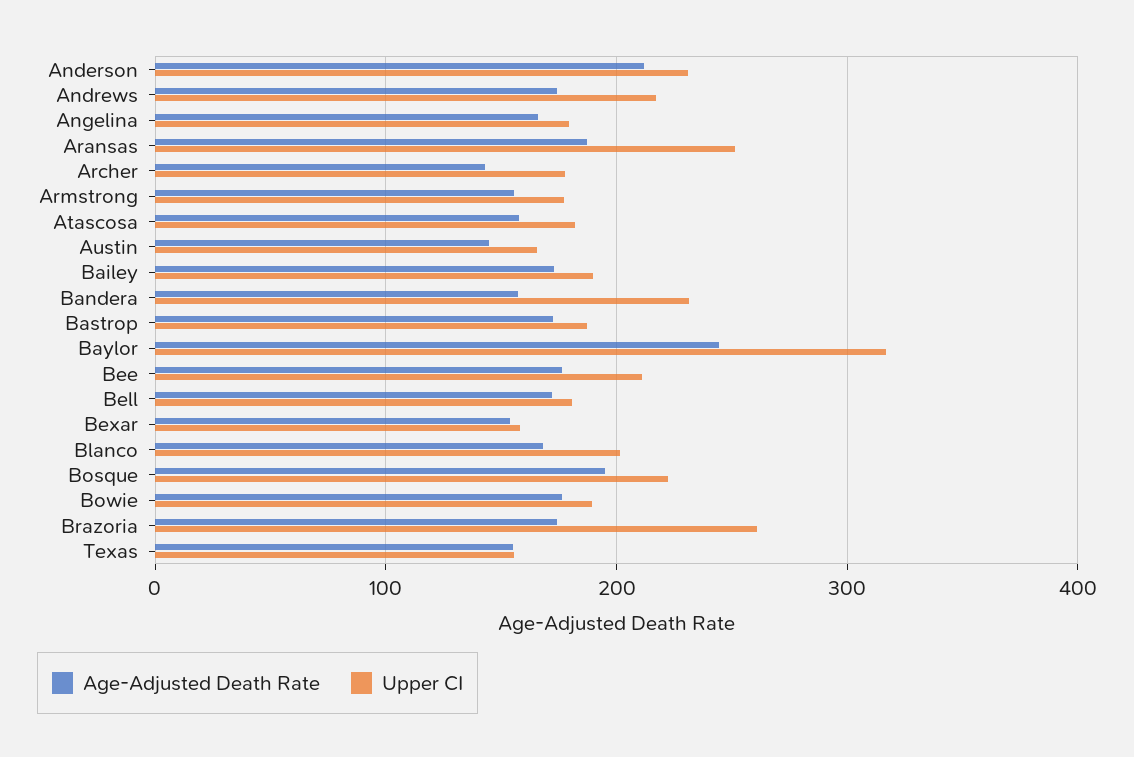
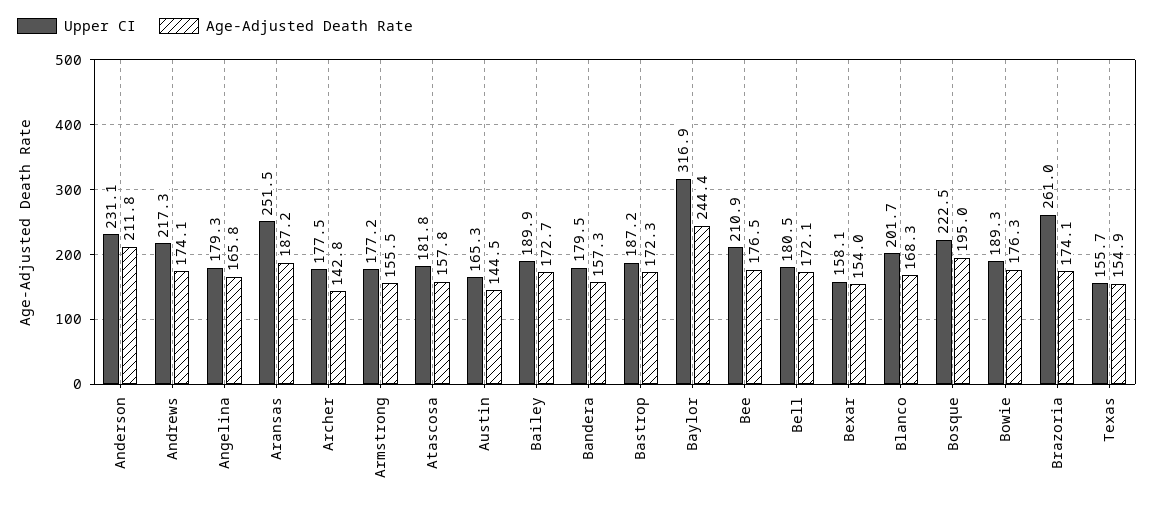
Upper CI, Bandera: 230 -> 179.5

